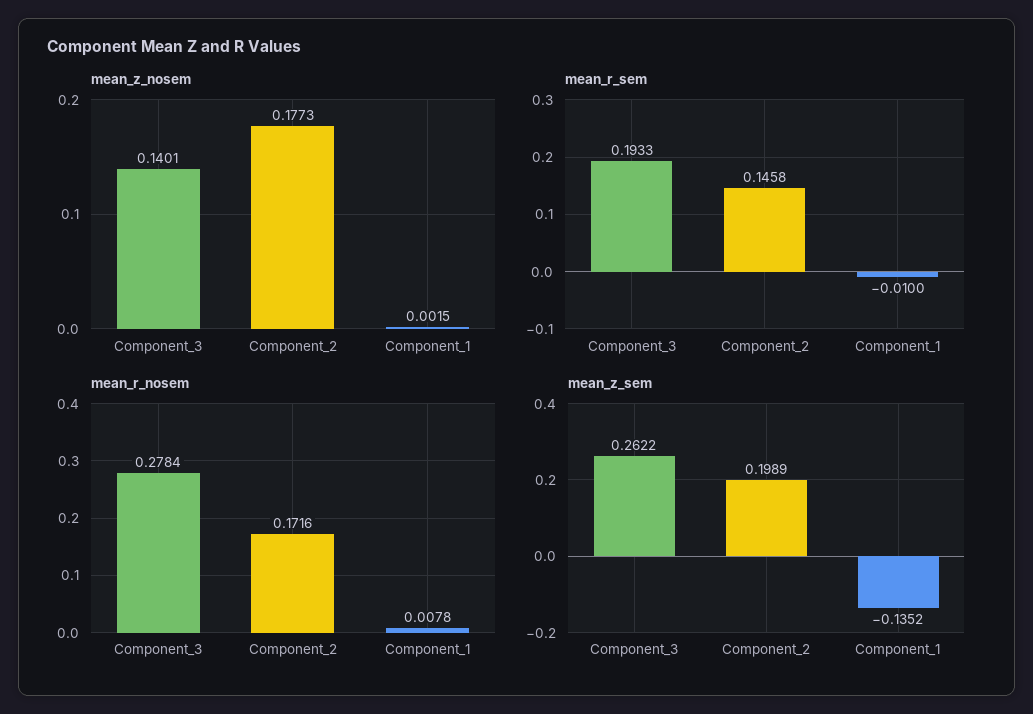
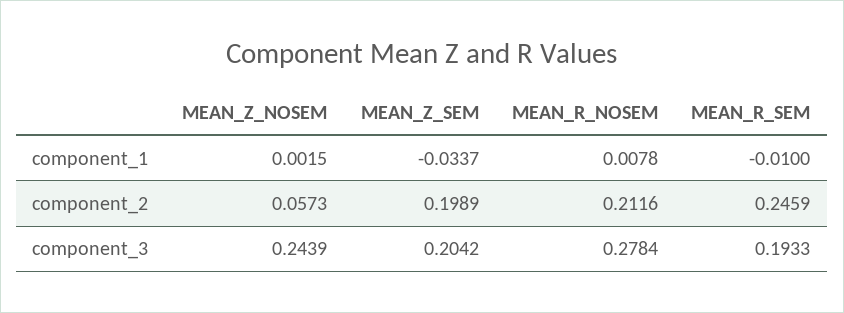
mean_z_nosem, Component_3: 0.1401 -> 0.2439
mean_z_nosem, Component_2: 0.1773 -> 0.0573
mean_r_sem, Component_2: 0.1458 -> 0.2459
mean_r_nosem, Component_2: 0.1716 -> 0.2116
mean_z_sem, Component_3: 0.2622 -> 0.2042
mean_z_sem, Component_1: -0.1352 -> -0.0337

